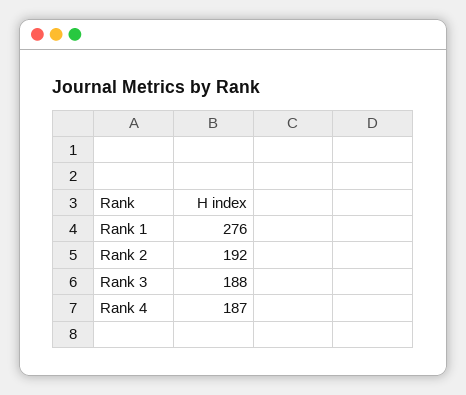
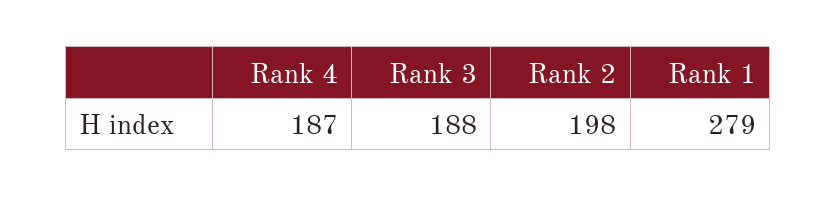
Rank 1: 276 -> 279
Rank 2: 192 -> 198

